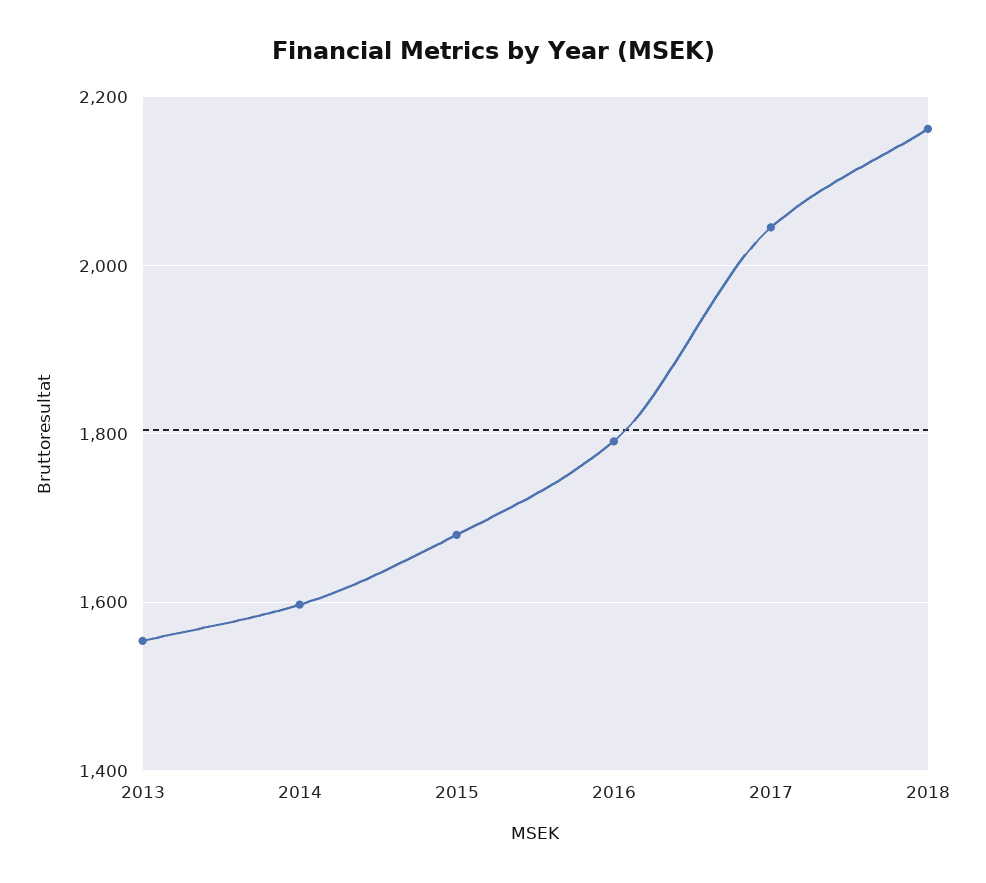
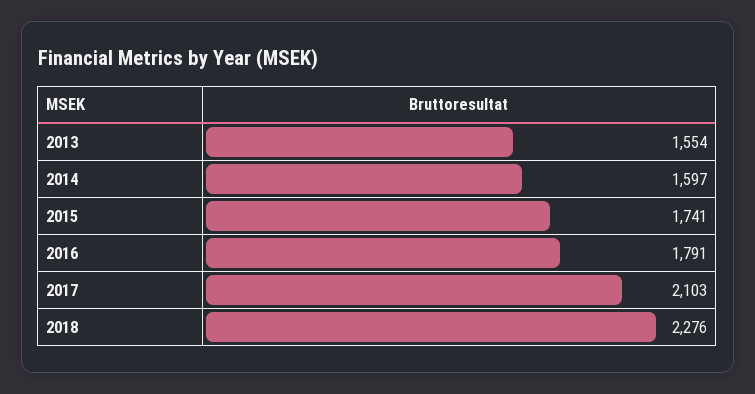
2015: 1680 -> 1741
2017: 2040 -> 2103
2018: 2160 -> 2276

